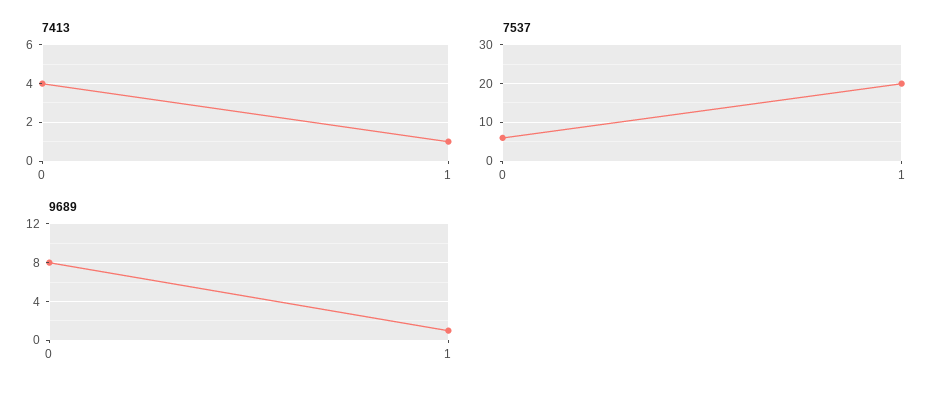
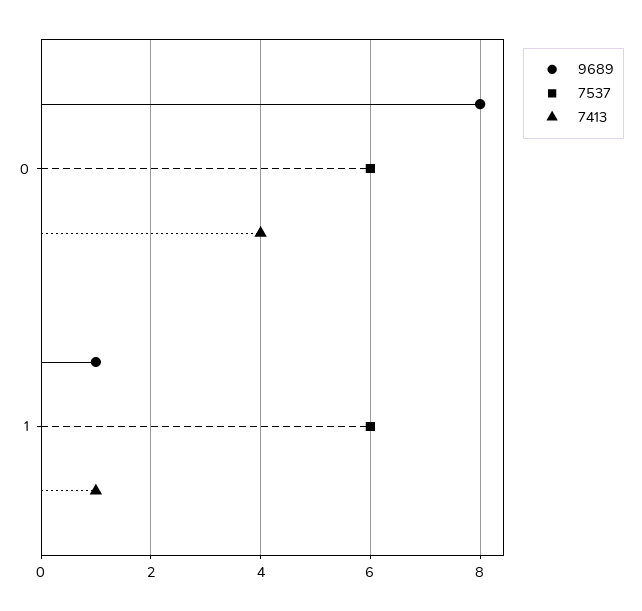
7537, 1: 20 -> 6

